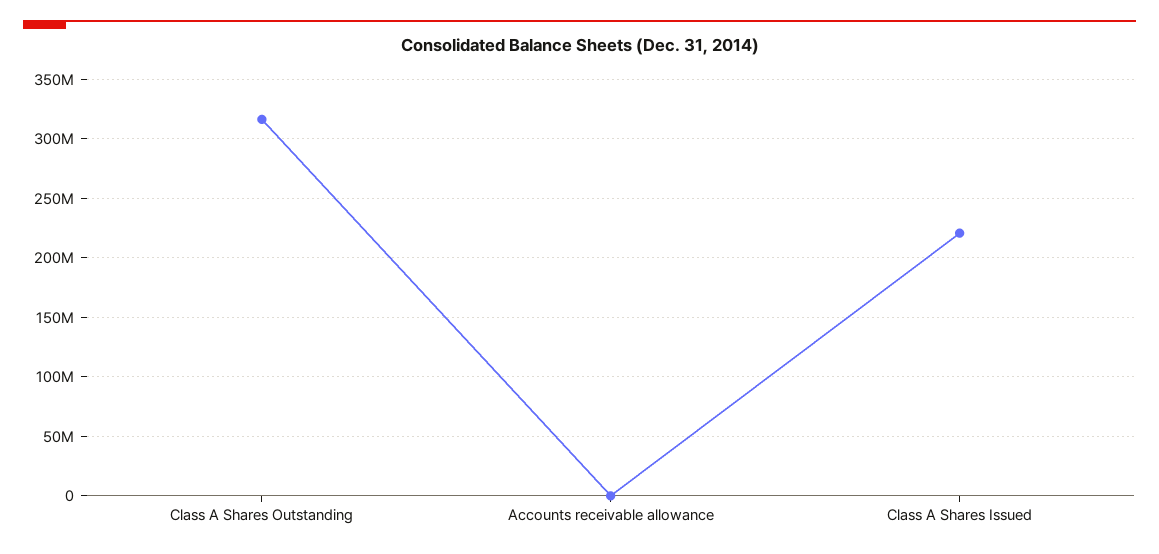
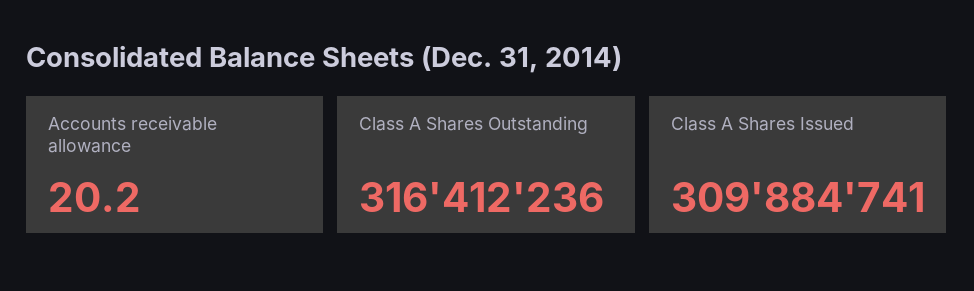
Class A Shares Issued: 220000000 -> 309884741

